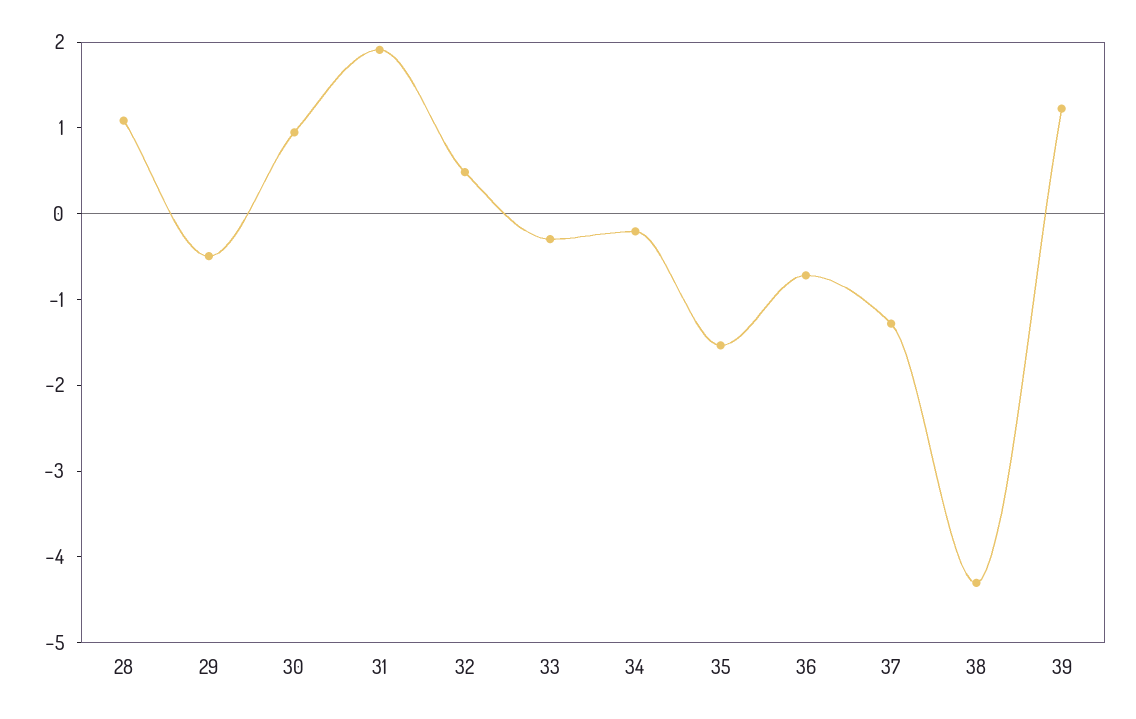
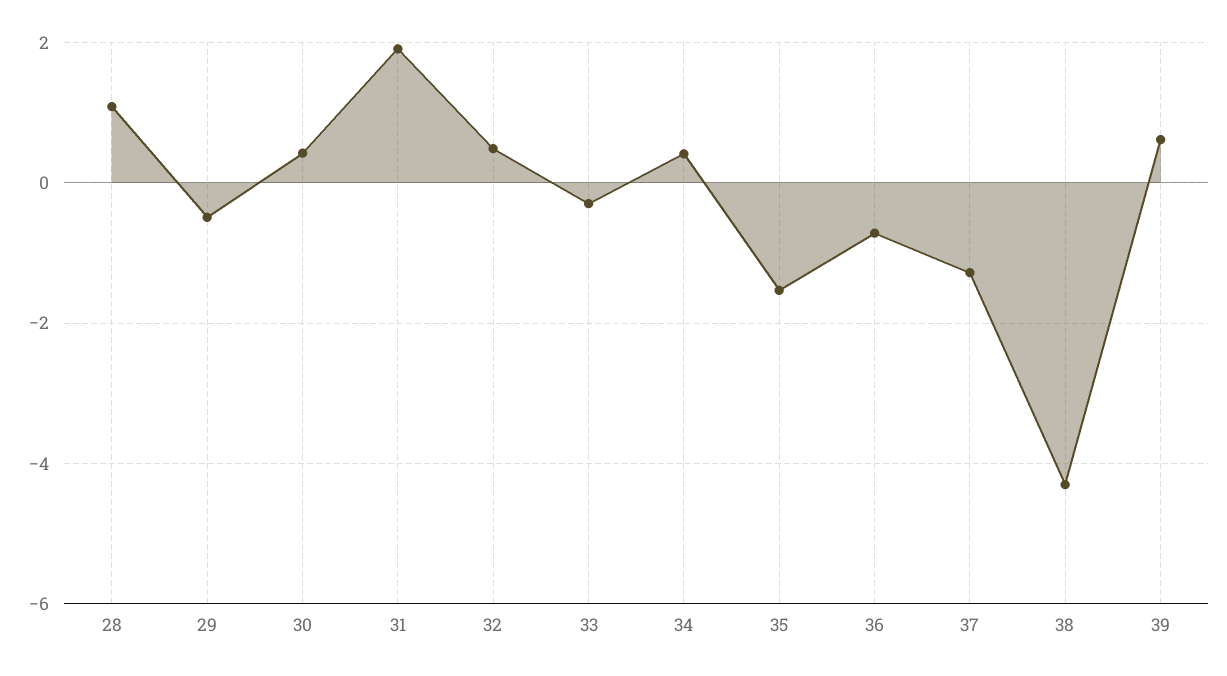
30: 1 -> 0.4
34: -0.2 -> 0.4
39: 1.2 -> 0.6

